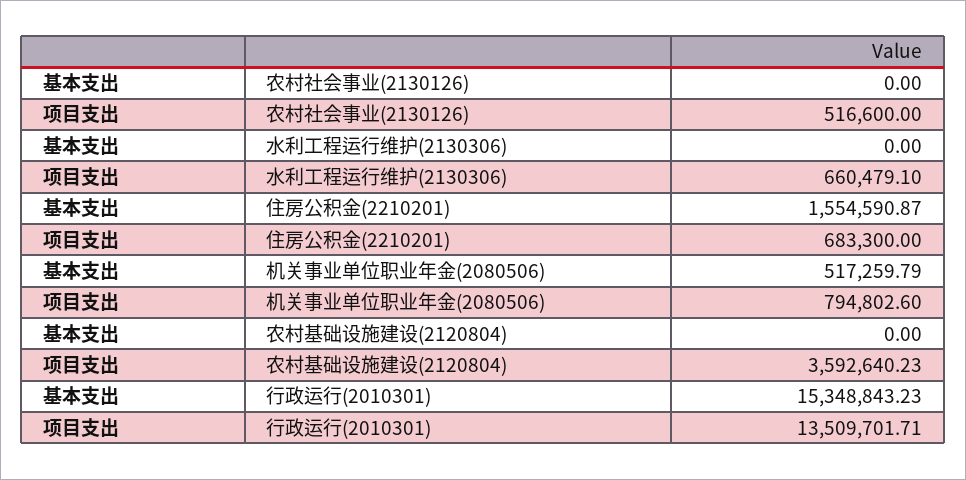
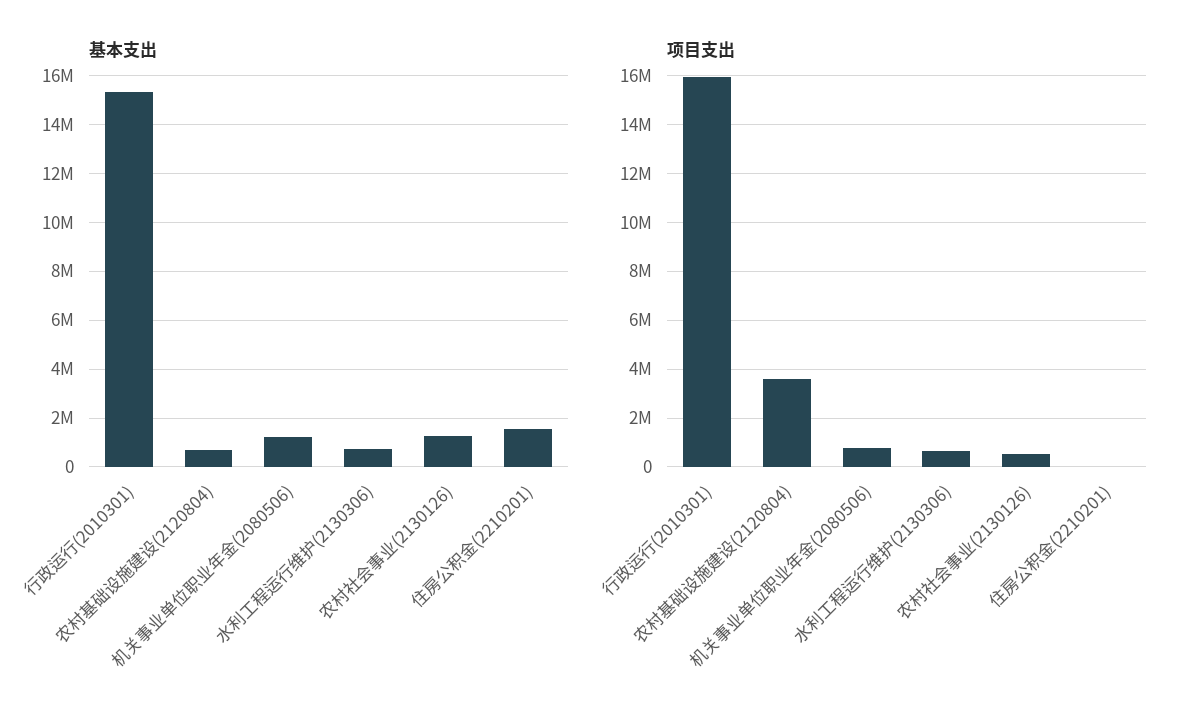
基本支出, 农村社会事业(2130126): 0 -> 1250000
基本支出, 水利工程运行维护(2130306): 0 -> 750000
项目支出, 住房公积金(2210201): 683300 -> 0
基本支出, 机关事业单位职业年金(2080506): 517259.79 -> 1250000
基本支出, 农村基础设施建设(2120804): 0 -> 750000
项目支出, 行政运行(2010301): 13509701.71 -> 16000000

